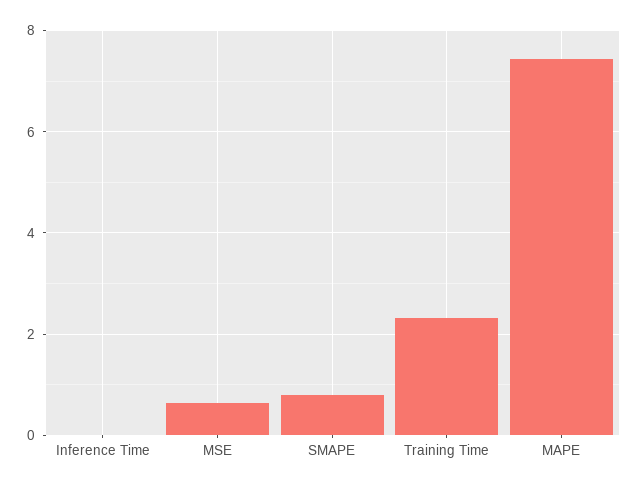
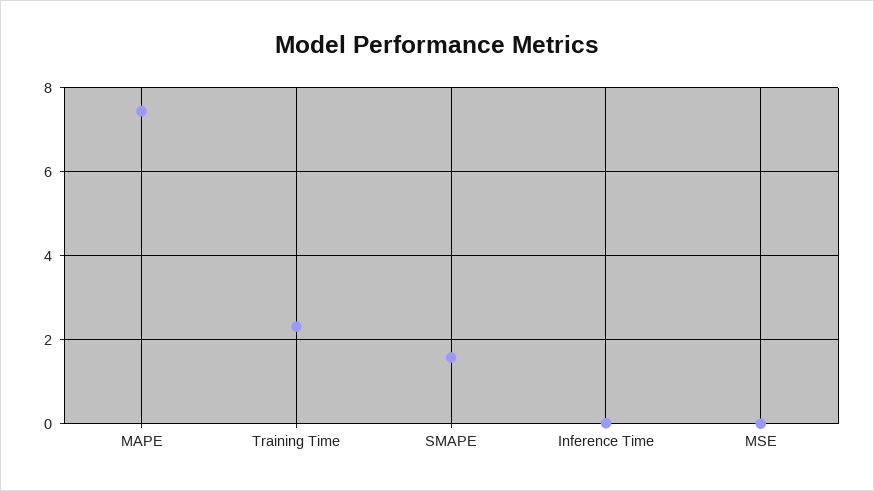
MSE: 0.6 -> 0
SMAPE: 0.8 -> 1.6

